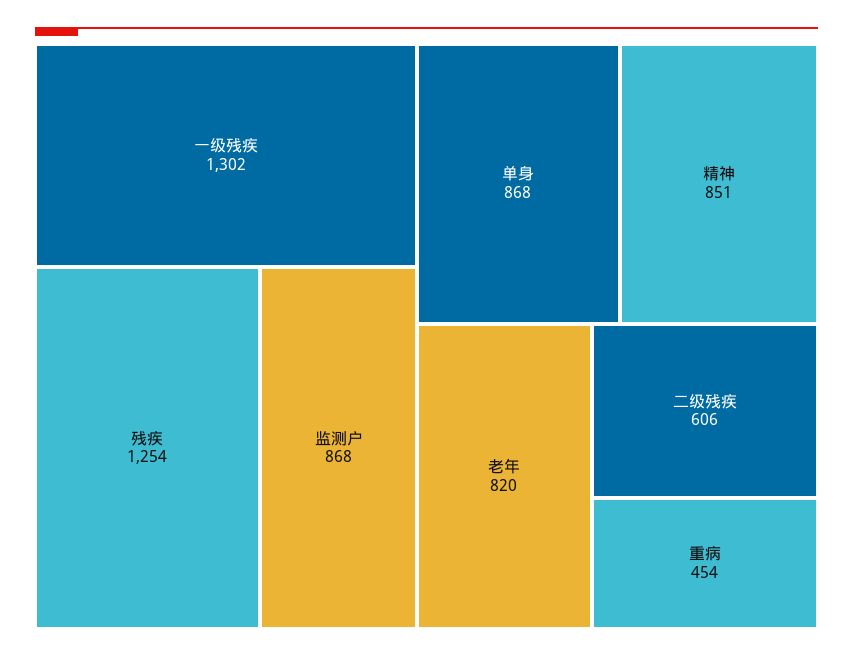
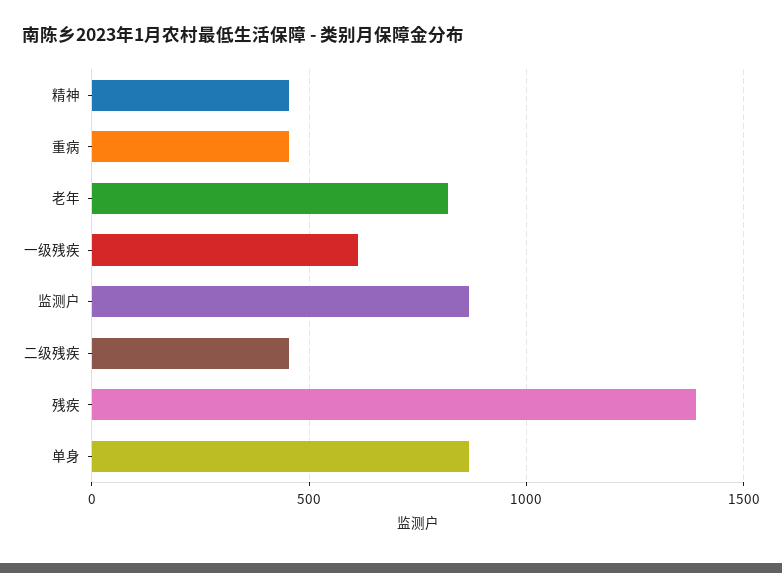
一级残疾: 1302 -> 600
残疾: 1254 -> 1400
精神: 851 -> 450
二级残疾: 606 -> 450

